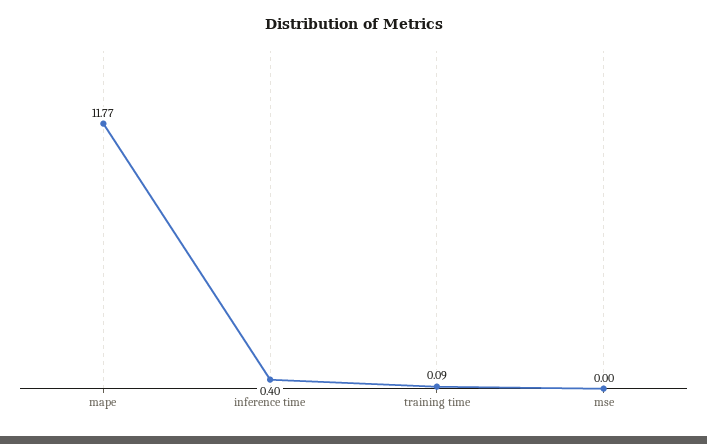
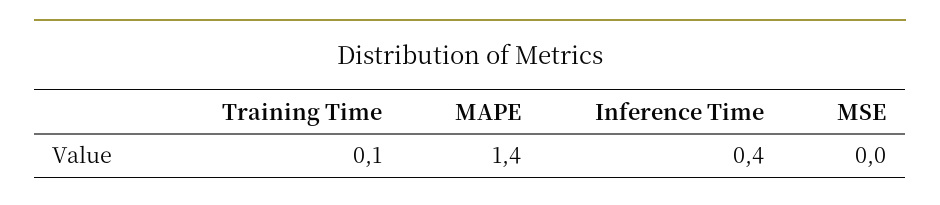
mape: 11.77 -> 1.4
training time: 0.09 -> 0.1

